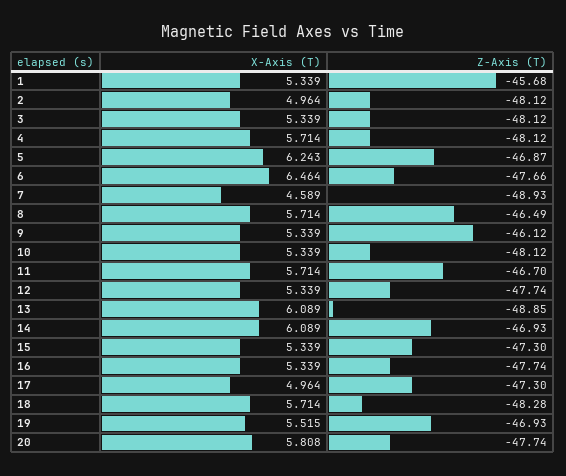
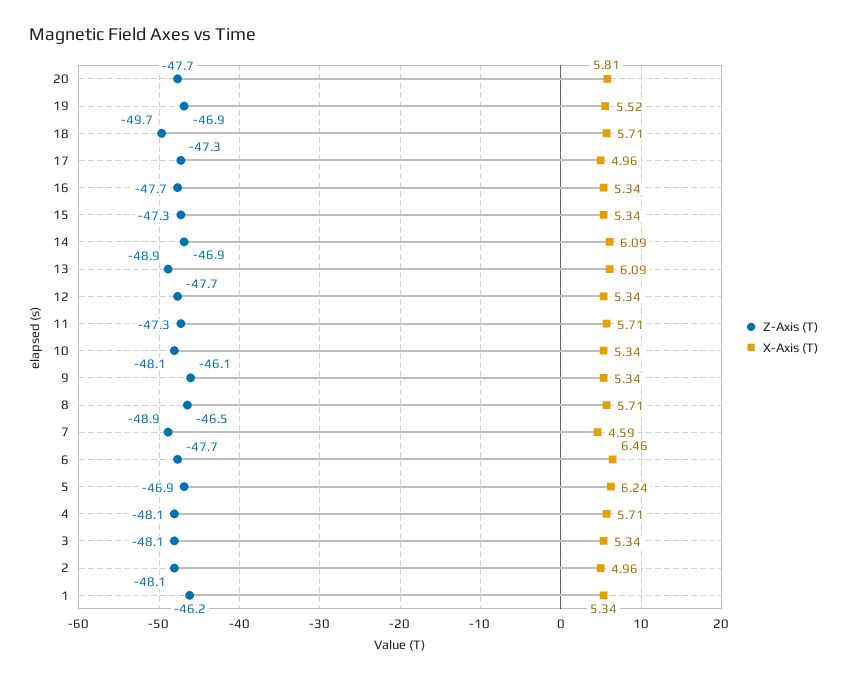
Z-Axis (T), 1: -45.68 -> -46.2
Z-Axis (T), 11: -46.7 -> -47.3
Z-Axis (T), 18: -48.28 -> -49.7

